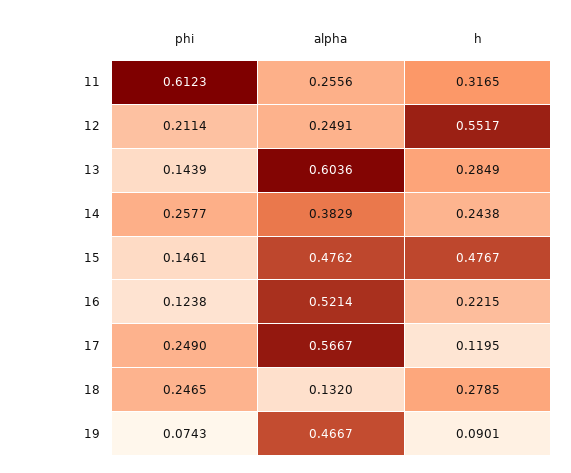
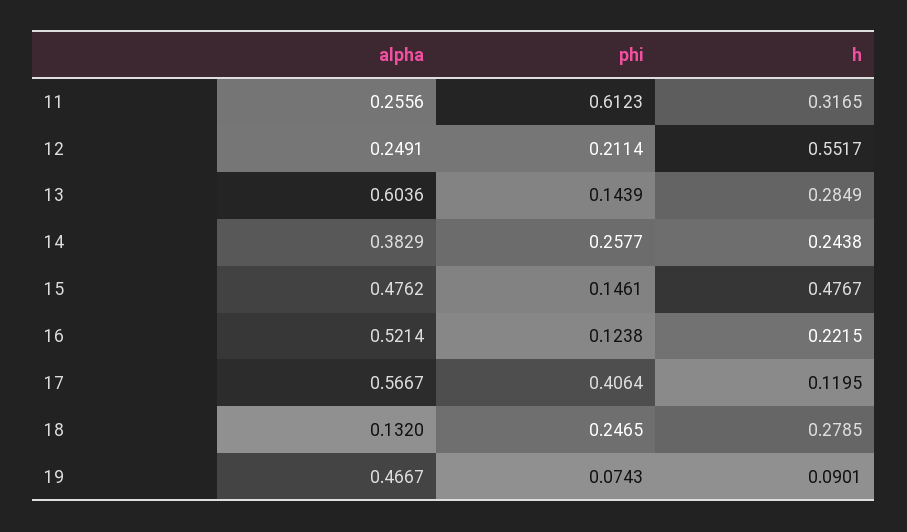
phi, 17: 0.249 -> 0.4064

